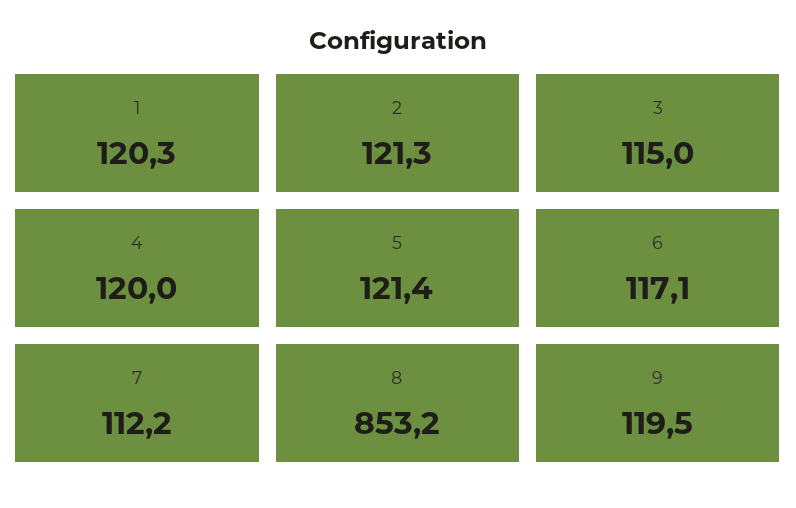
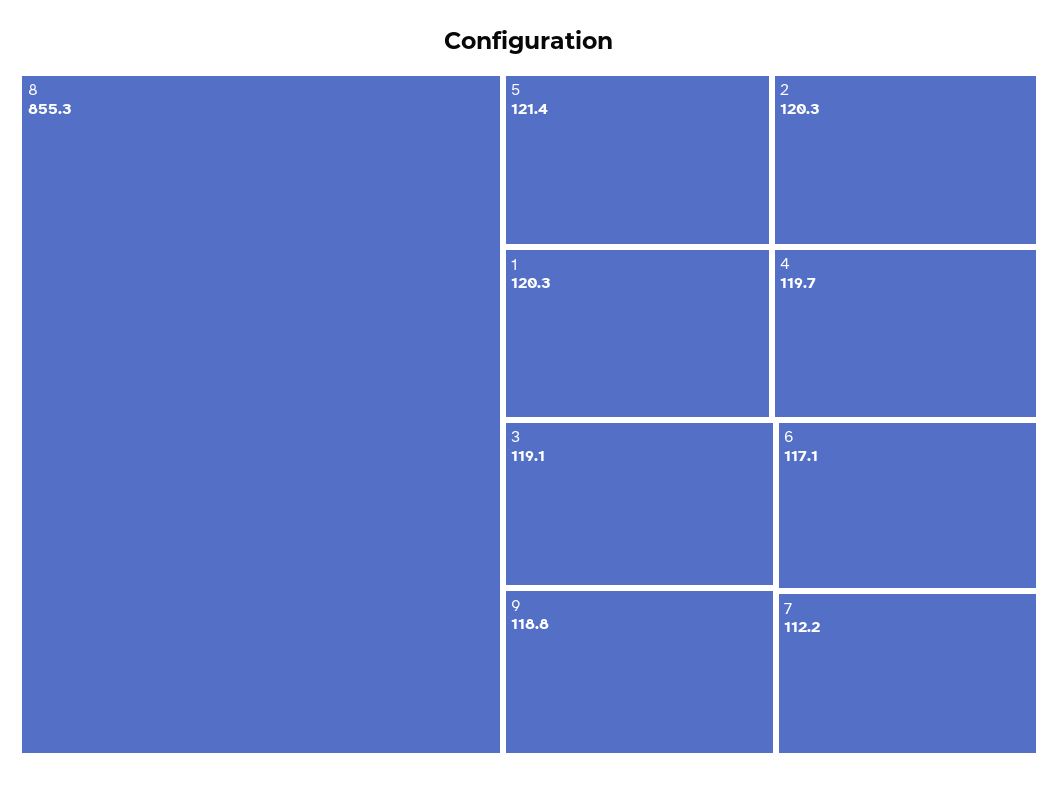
2: 121.3 -> 120.3
3: 115 -> 119.1
4: 120 -> 119.7
8: 853.2 -> 855.3
9: 119.5 -> 118.8

